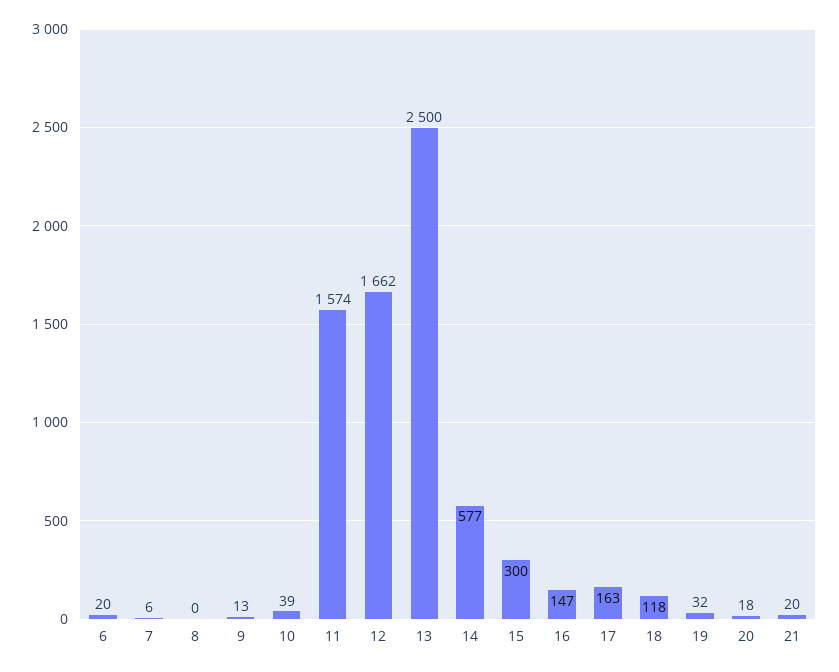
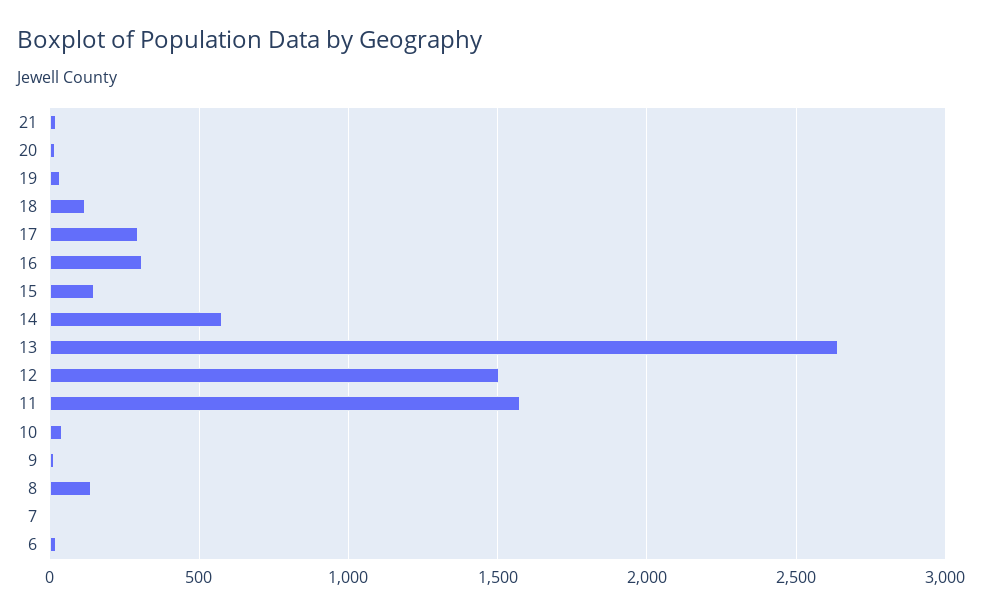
8: 0 -> 150
12: 1662 -> 1500
13: 2500 -> 2650
15: 300 -> 150
16: 147 -> 300
17: 163 -> 300

